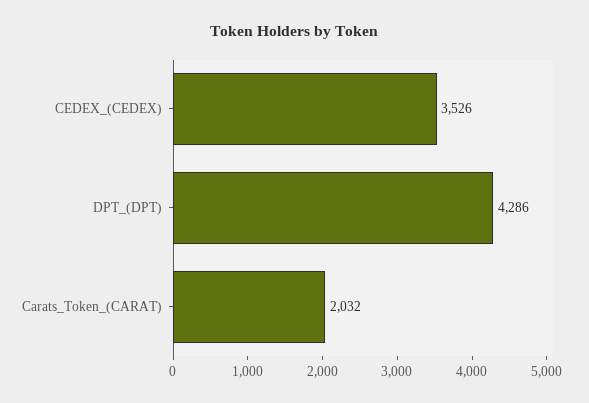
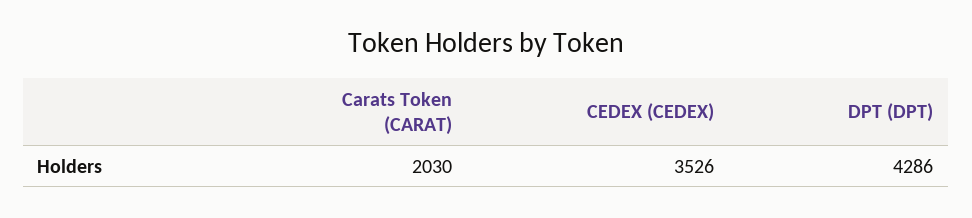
Carats_Token_(CARAT): 2032 -> 2030

